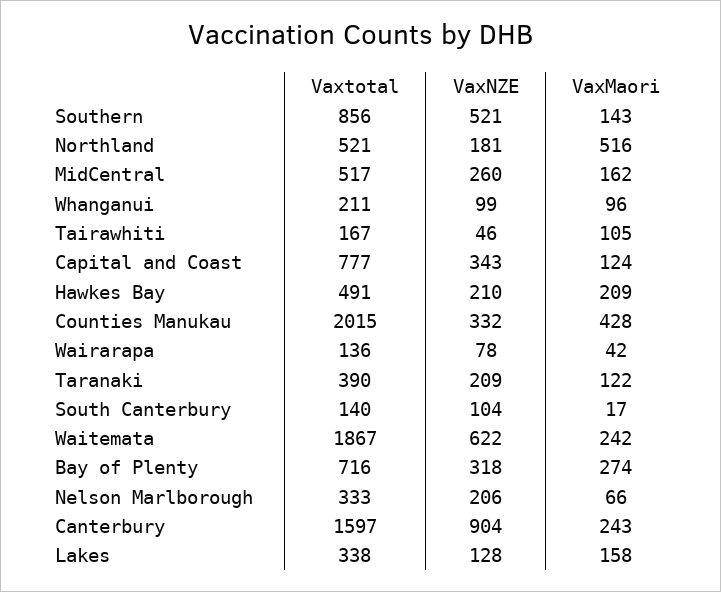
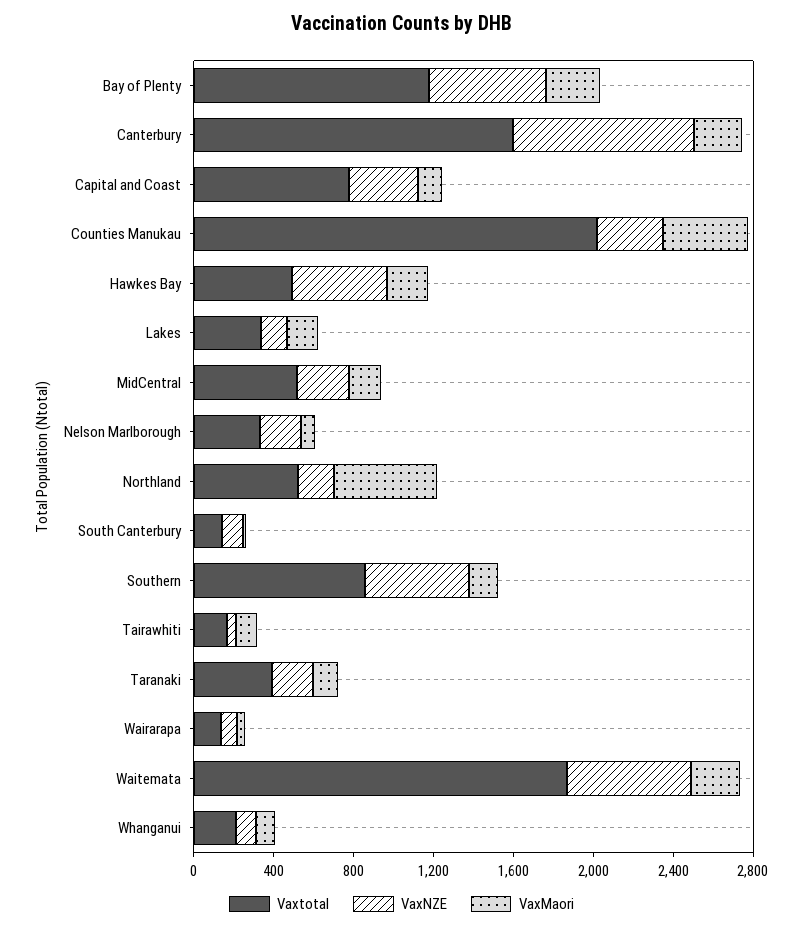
VaxNZE, Hawkes Bay: 210 -> 500
Vaxtotal, Bay of Plenty: 716 -> 1200
VaxNZE, Bay of Plenty: 318 -> 600

